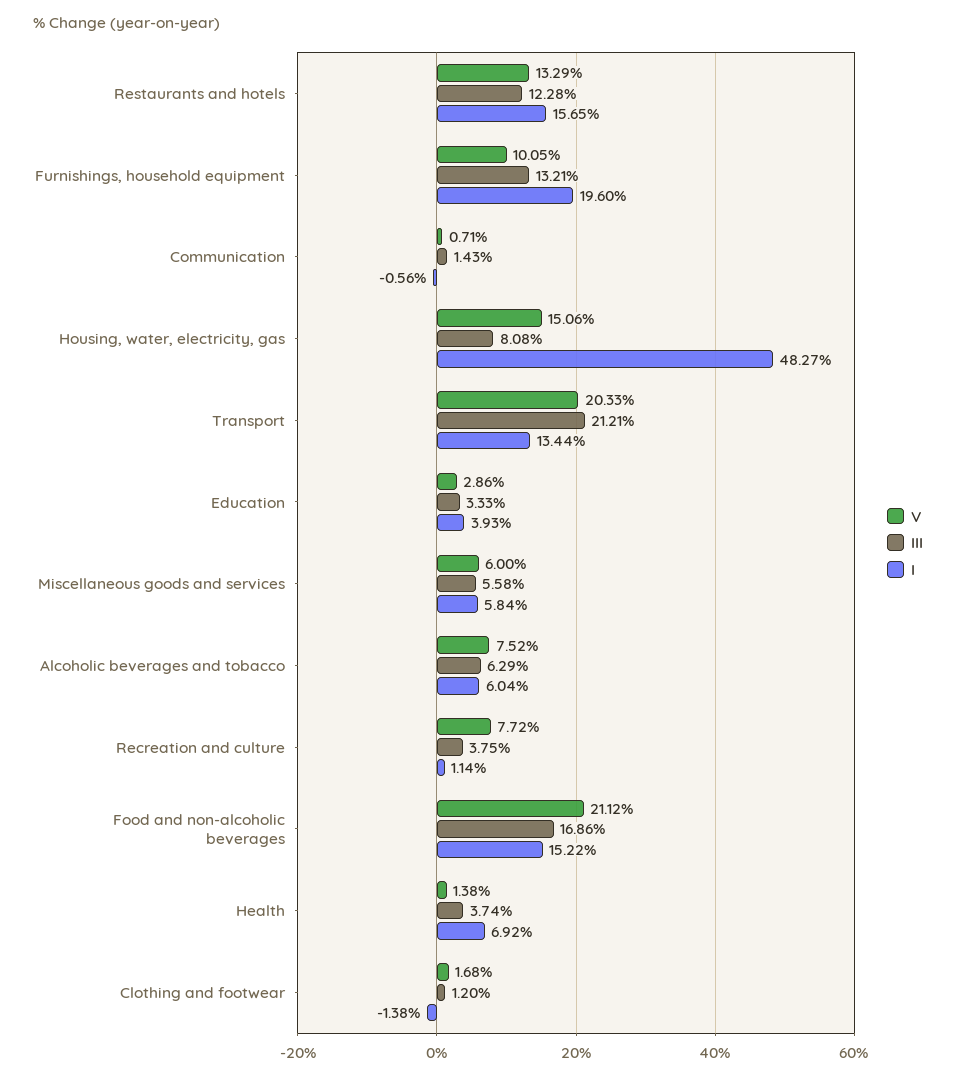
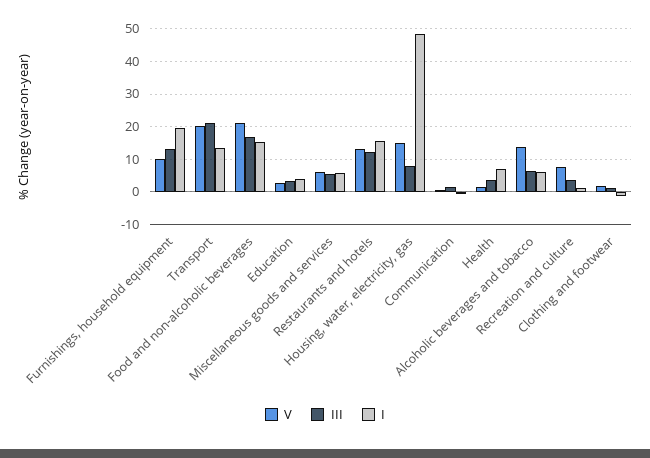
V, Alcoholic beverages and tobacco: 7.52 -> 14

